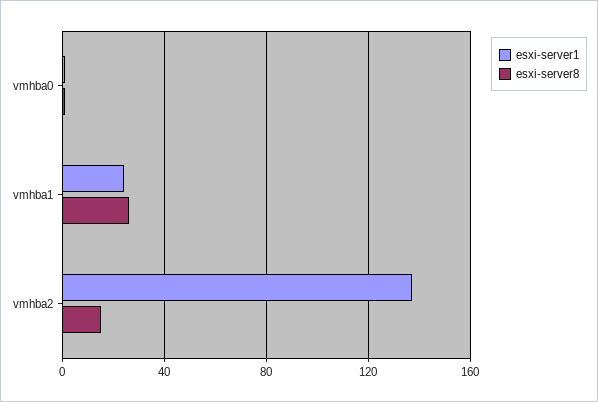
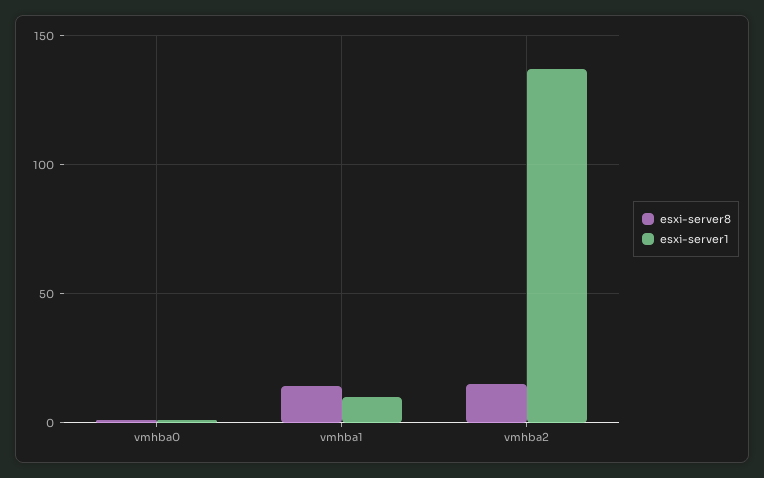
esxi-server1, vmhba1: 25 -> 10
esxi-server8, vmhba1: 25 -> 15

